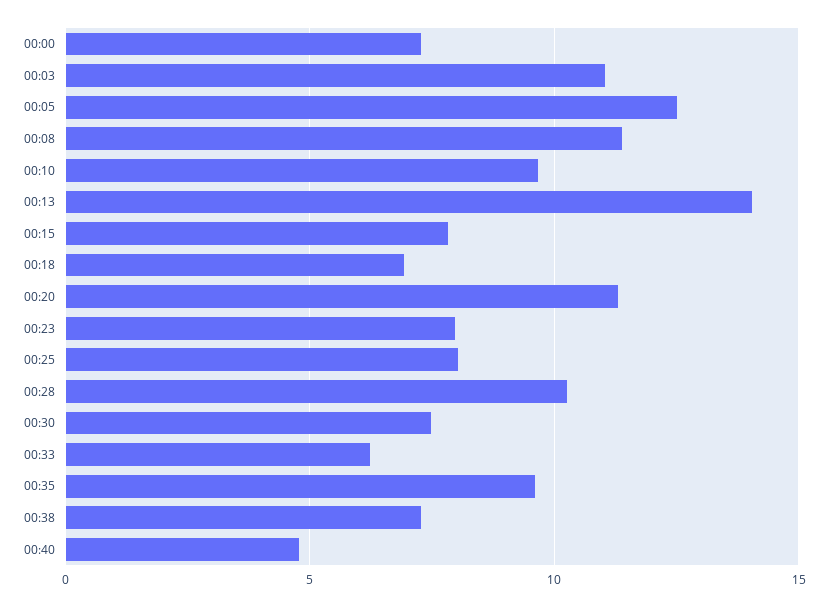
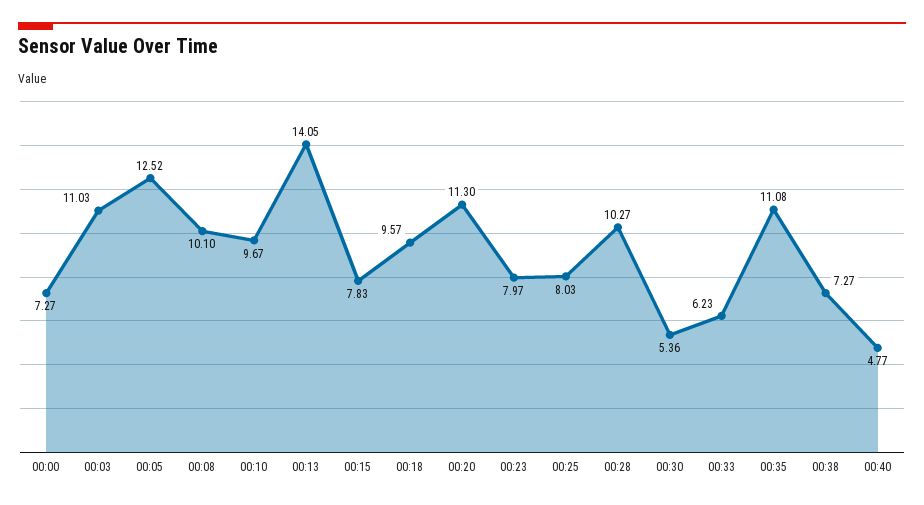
00:08: 11.5 -> 10.1
00:18: 7 -> 9.57
00:30: 7.5 -> 5.36
00:35: 9.5 -> 11.08

